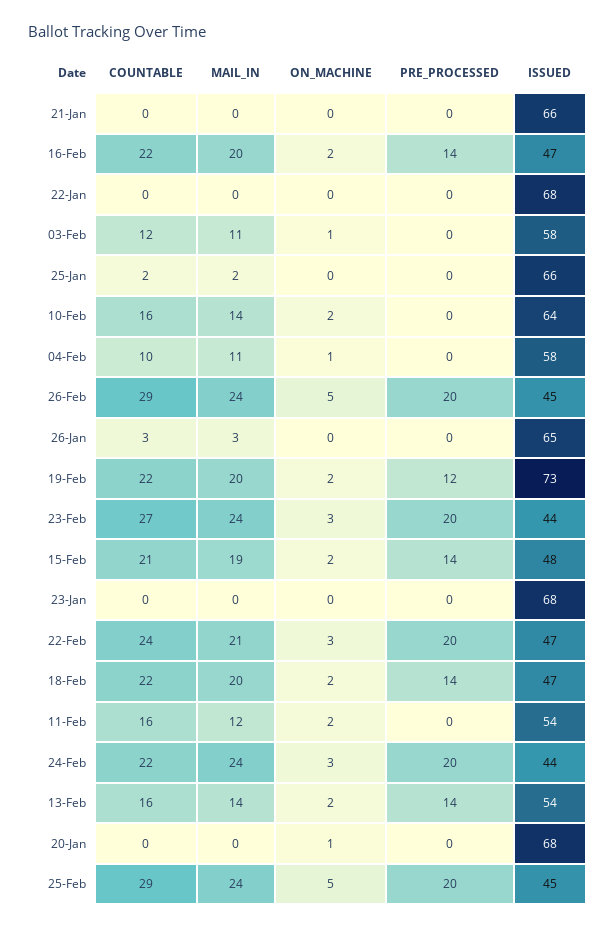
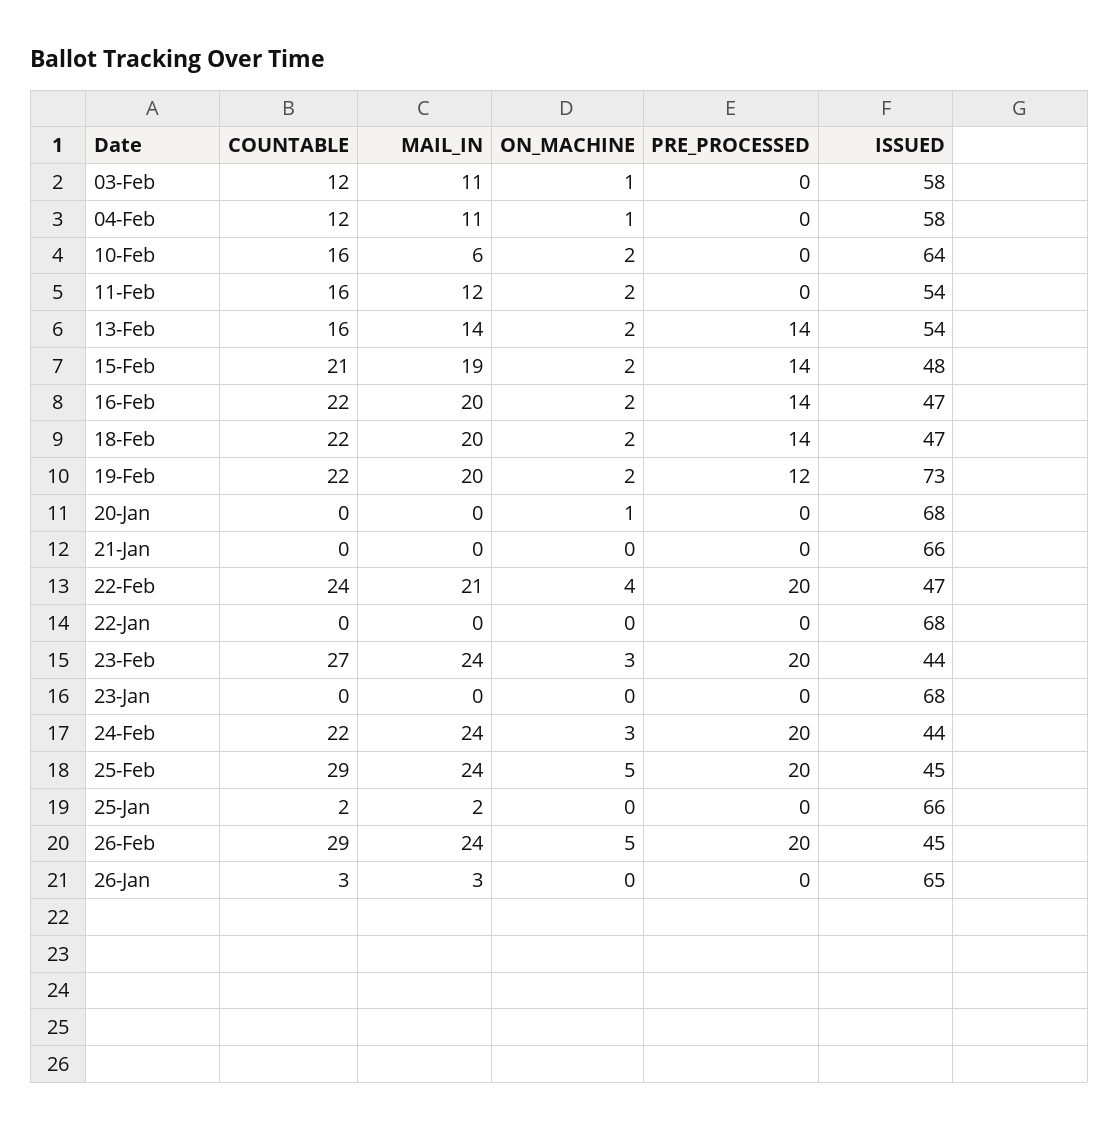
MAIL_IN, 10-Feb: 14 -> 6
COUNTABLE, 04-Feb: 10 -> 12
ON_MACHINE, 22-Feb: 3 -> 4

